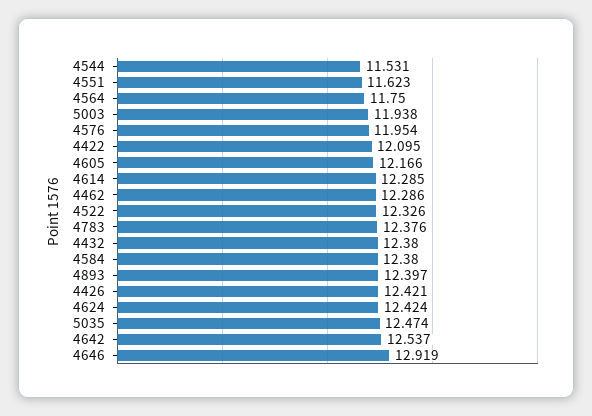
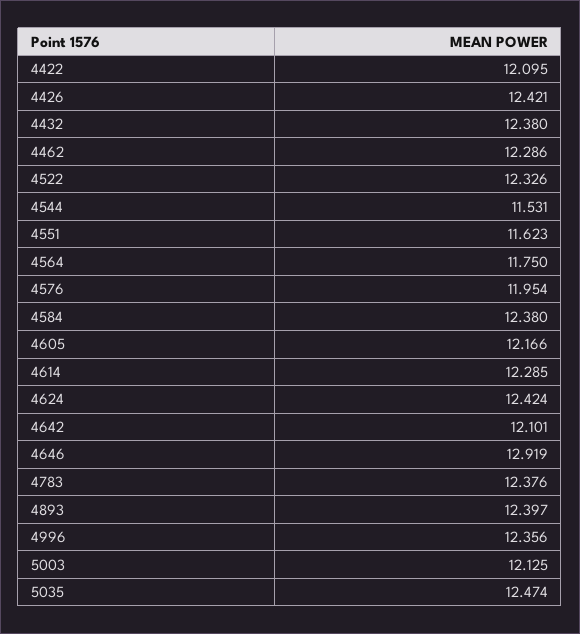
5003: 11.938 -> 12.125
4642: 12.537 -> 12.101
4996: none -> 12.356

